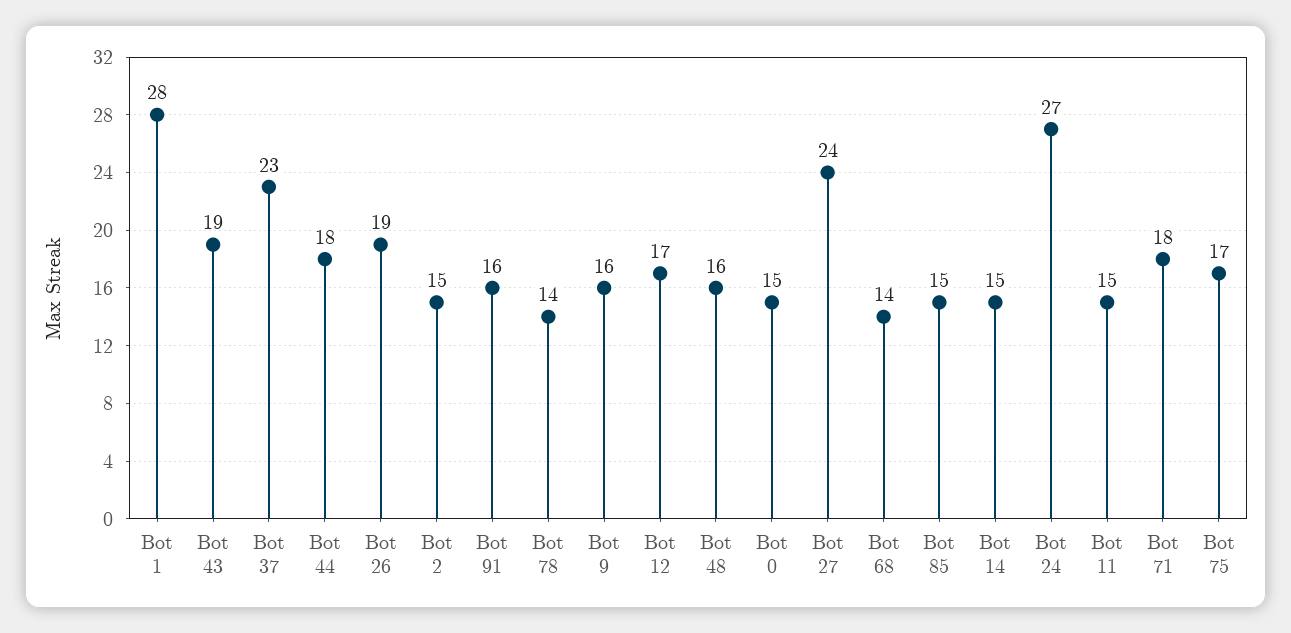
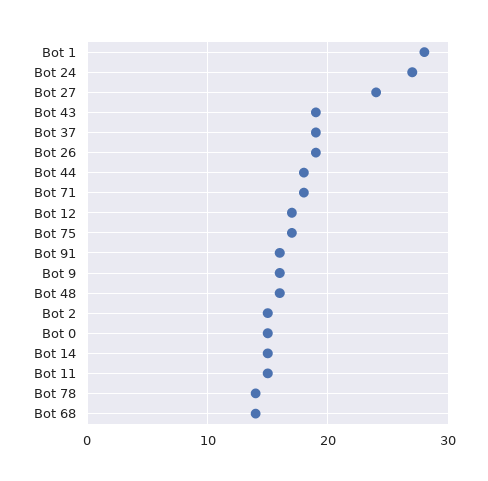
Bot 37: 23 -> 19
Bot 85: 15 -> none

